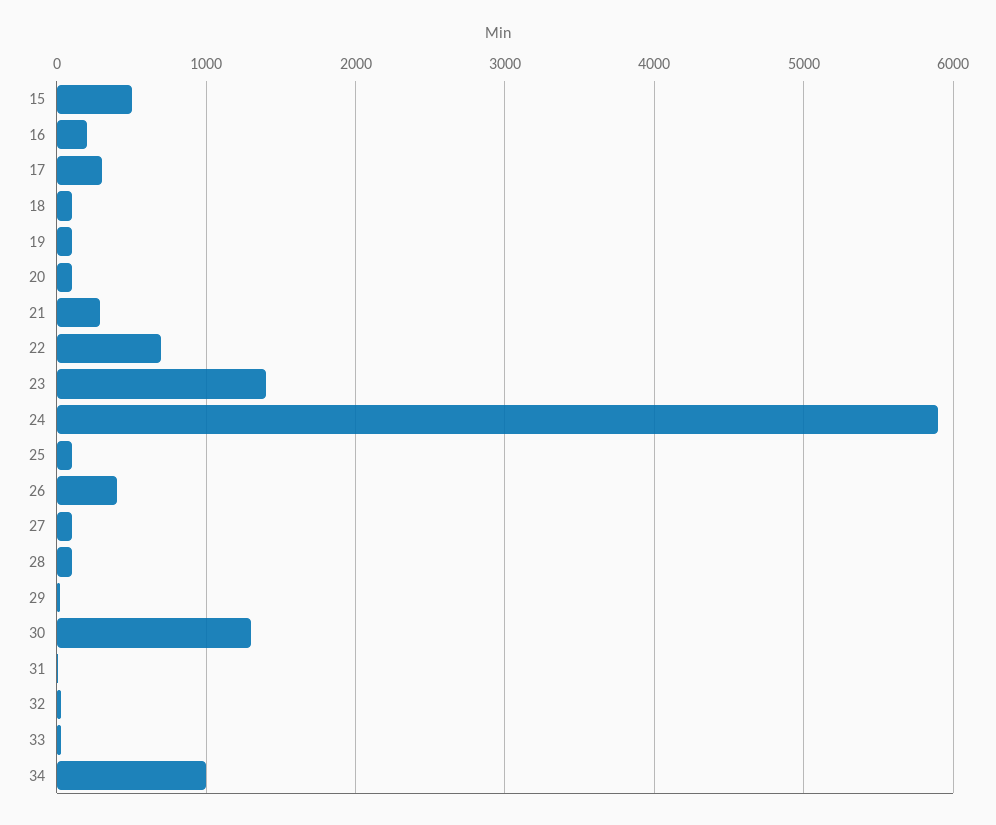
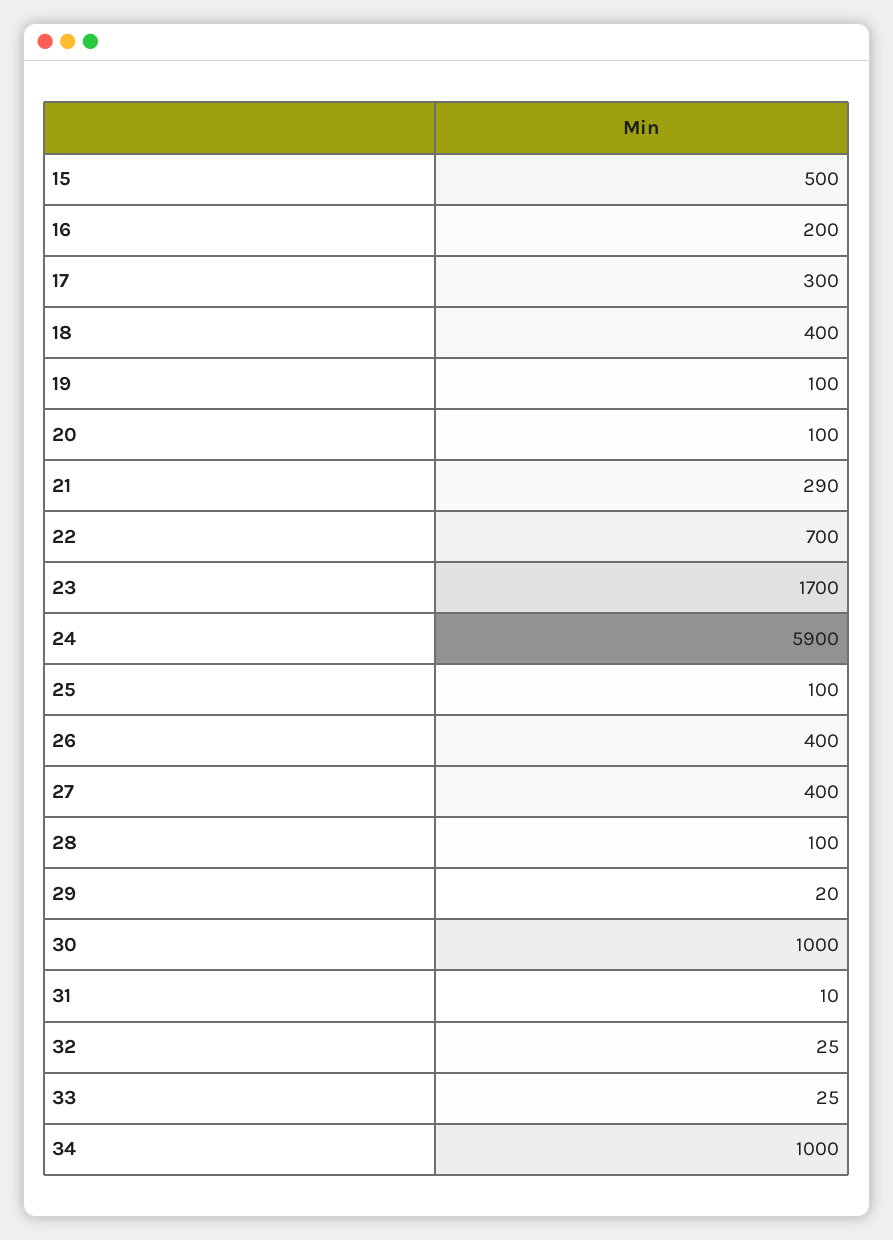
18: 100 -> 400
23: 1400 -> 1700
27: 100 -> 400
30: 1300 -> 1000

